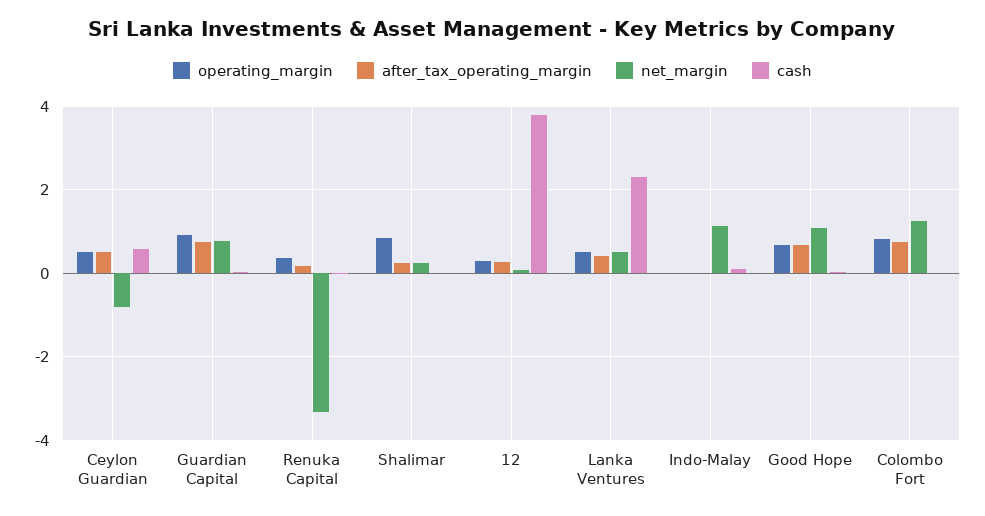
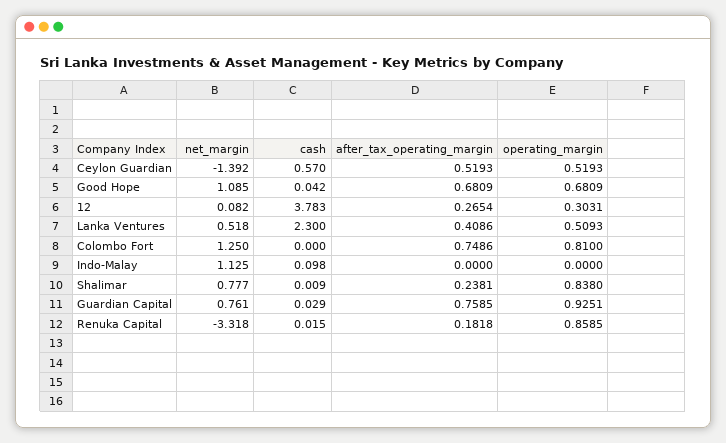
net_margin, Ceylon Guardian: -0.8 -> -1.392
operating_margin, Renuka Capital: 0.4 -> 0.8585
net_margin, Shalimar: 0.2 -> 0.777

